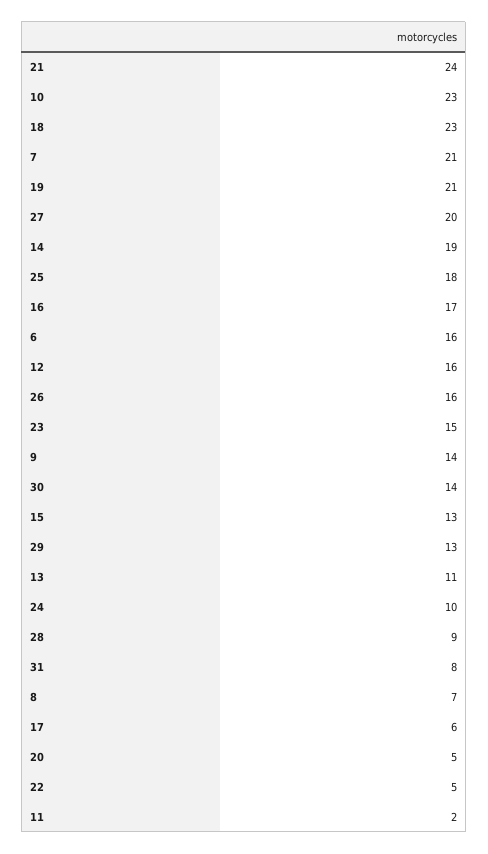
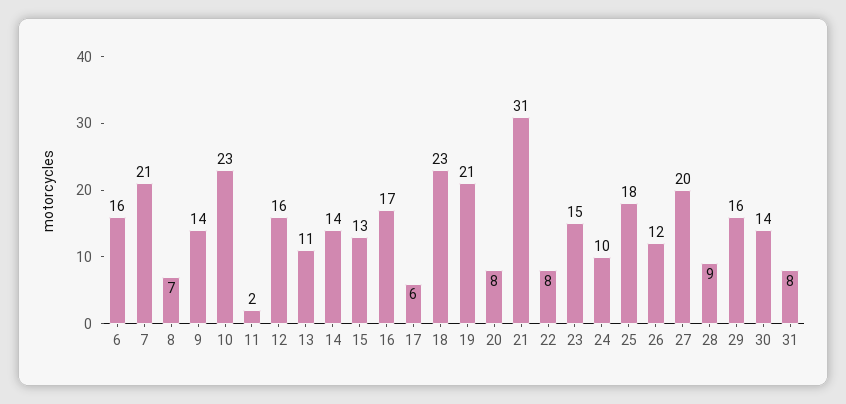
21: 24 -> 31
14: 19 -> 14
26: 16 -> 12
29: 13 -> 16
20: 5 -> 8
22: 5 -> 8

